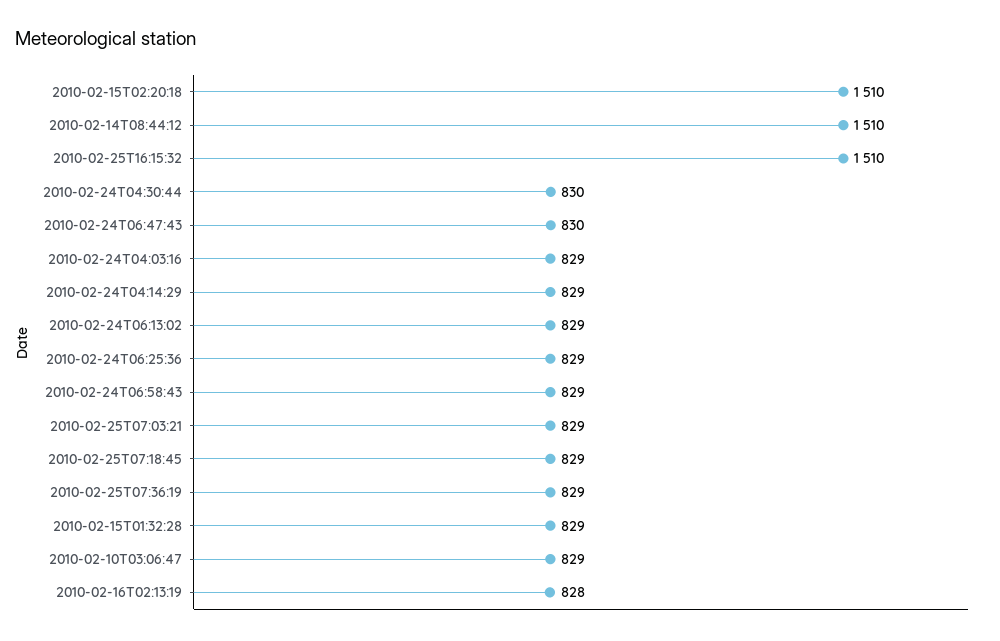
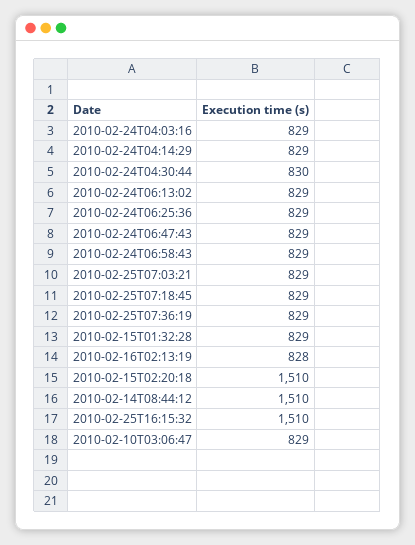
2010-02-24T06:47:43: 830 -> 829

